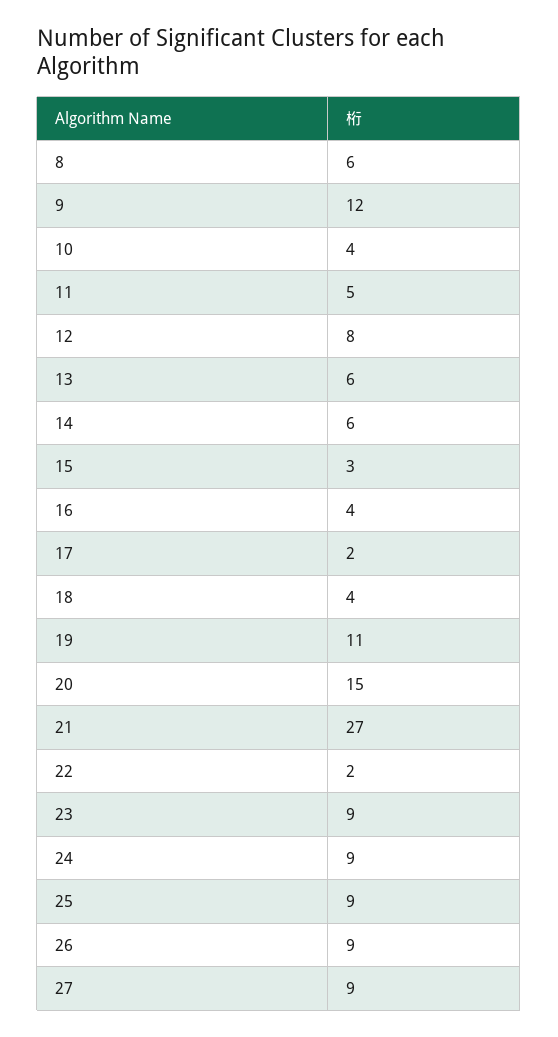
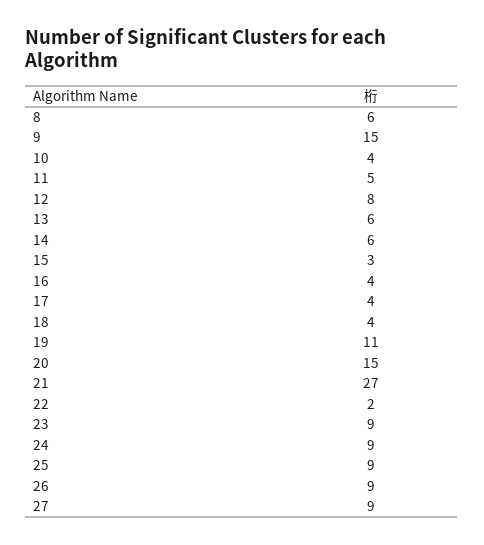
9: 12 -> 15
17: 2 -> 4

